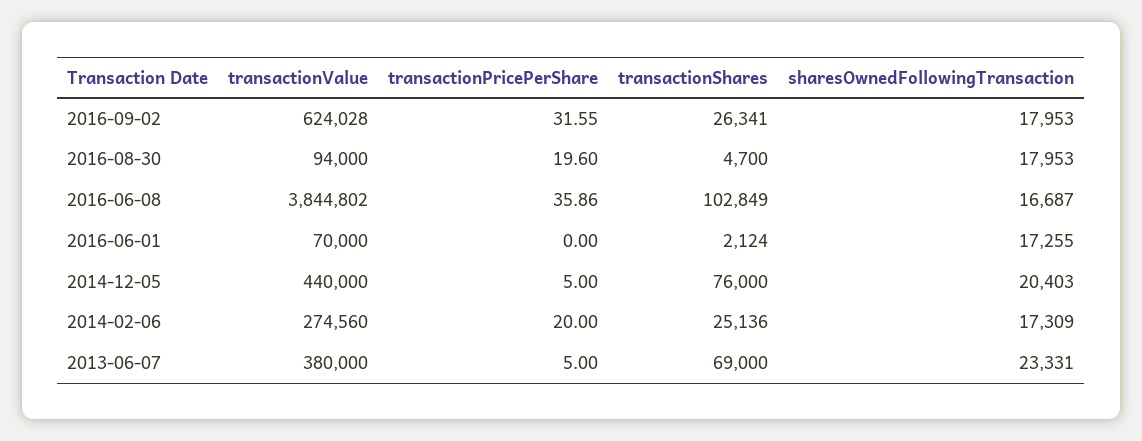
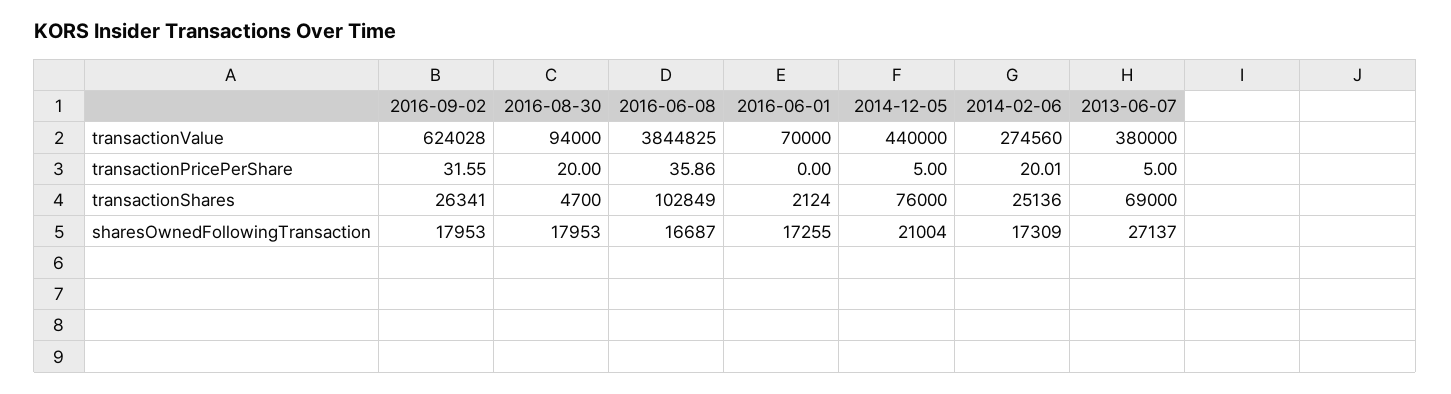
transactionPricePerShare, 2016-08-30: 19.6 -> 20
transactionValue, 2016-06-08: 3844802 -> 3844825
sharesOwnedFollowingTransaction, 2014-12-05: 20403 -> 21004
transactionPricePerShare, 2014-02-06: 20 -> 20.01
sharesOwnedFollowingTransaction, 2013-06-07: 23331 -> 27137

